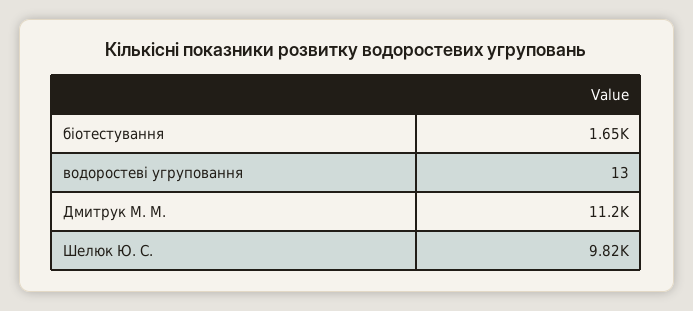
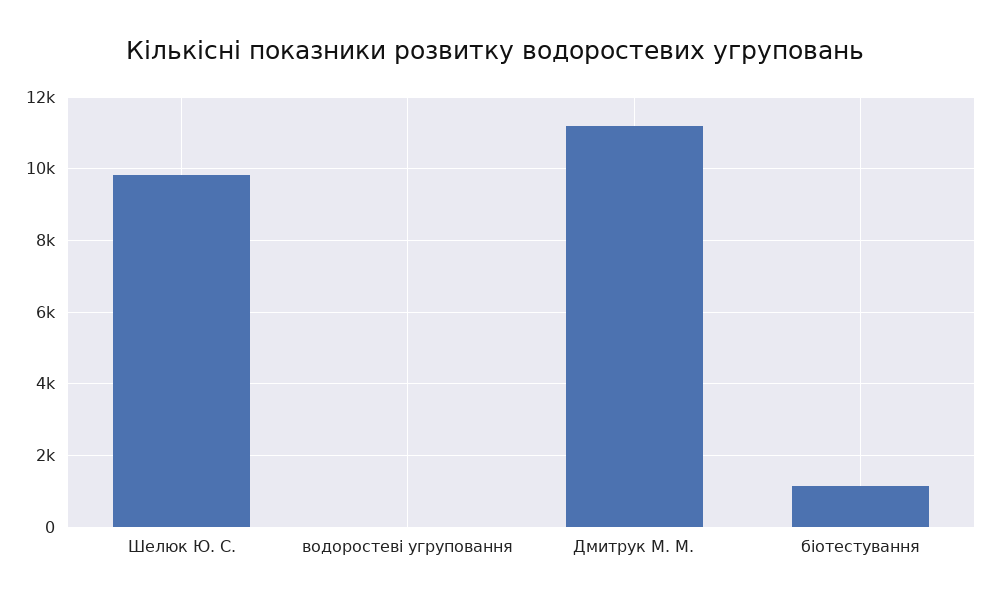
біотестування: 1650 -> 1200

